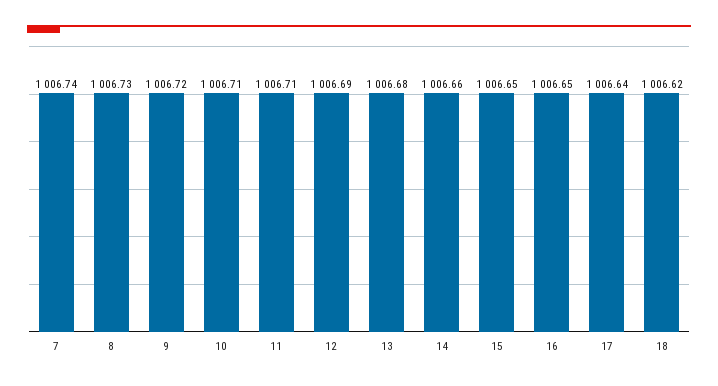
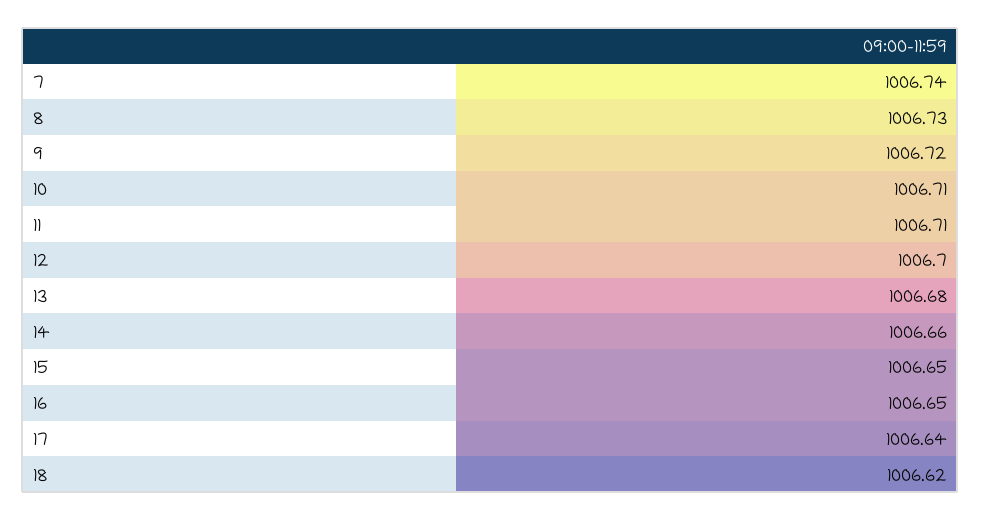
12: 1006.69 -> 1006.7

